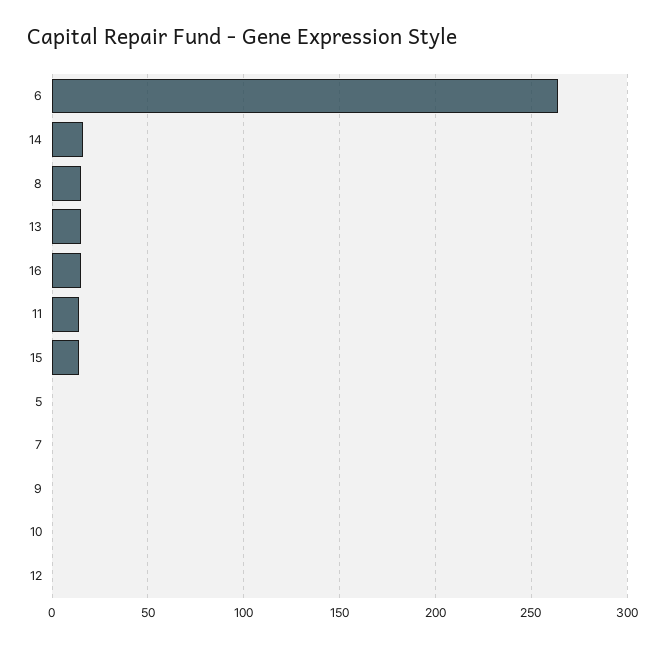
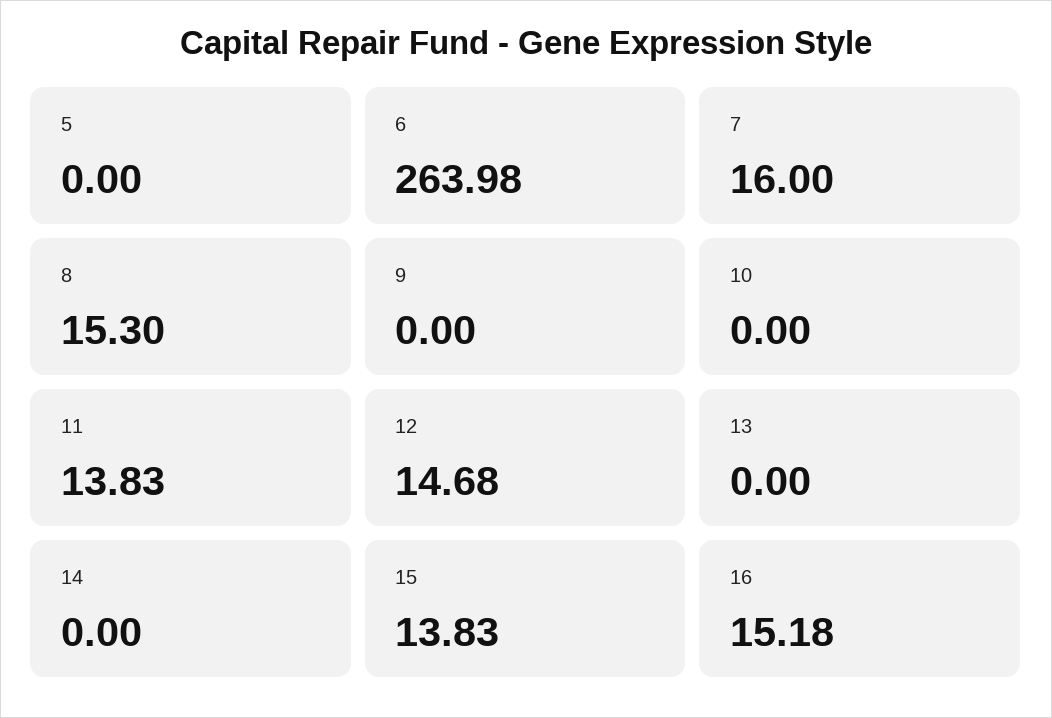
14: 15 -> 0
13: 15 -> 0
7: 0 -> 16
12: 0 -> 14.68

